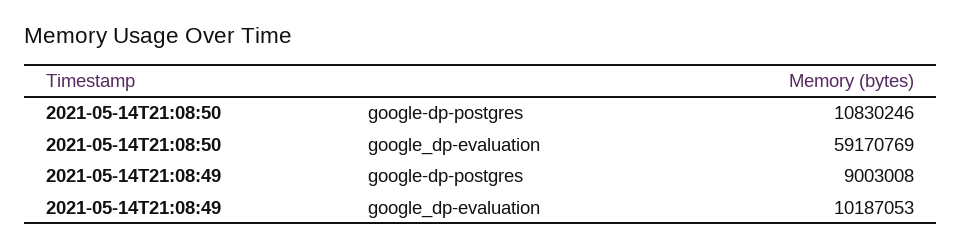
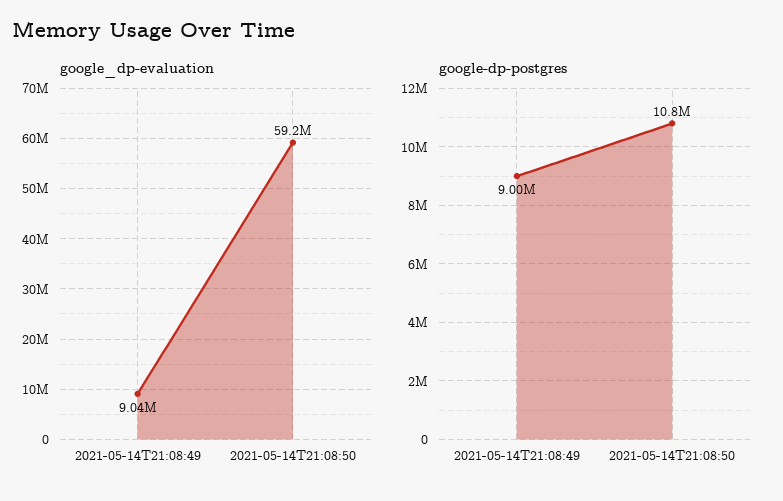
google_dp-evaluation, 2021-05-14T21:08:49: 10187053 -> 9040000

